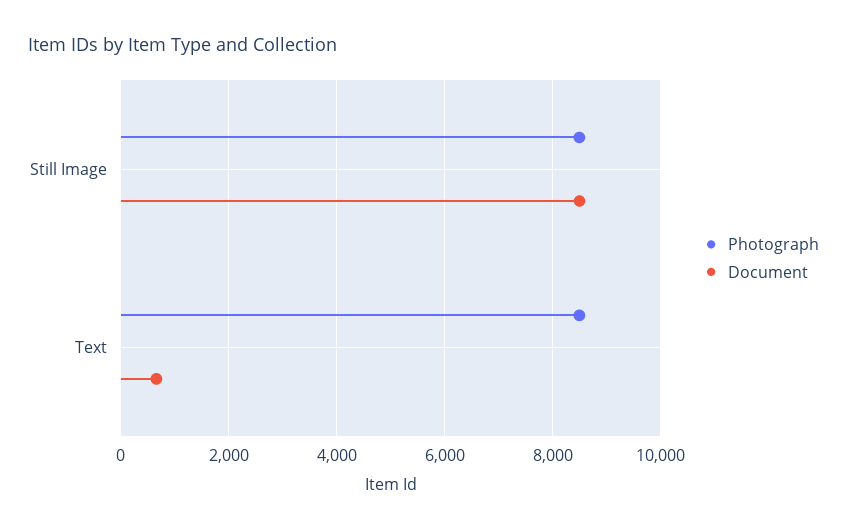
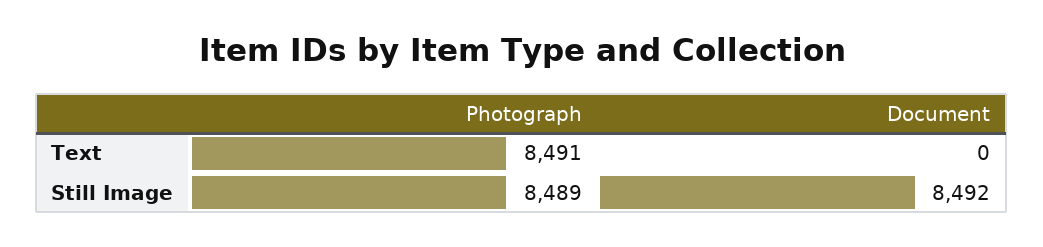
Document, Text: 600 -> 0

